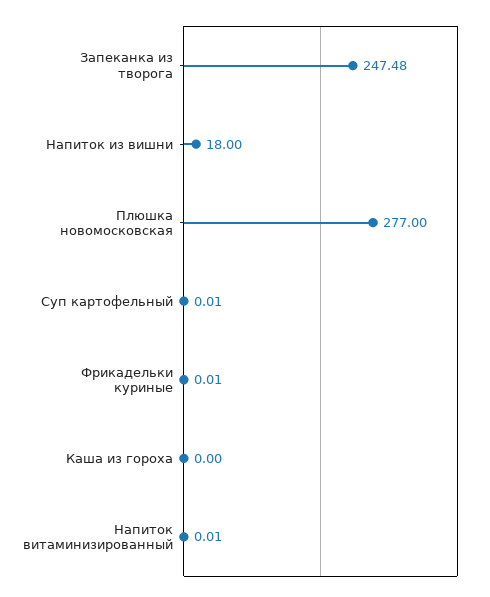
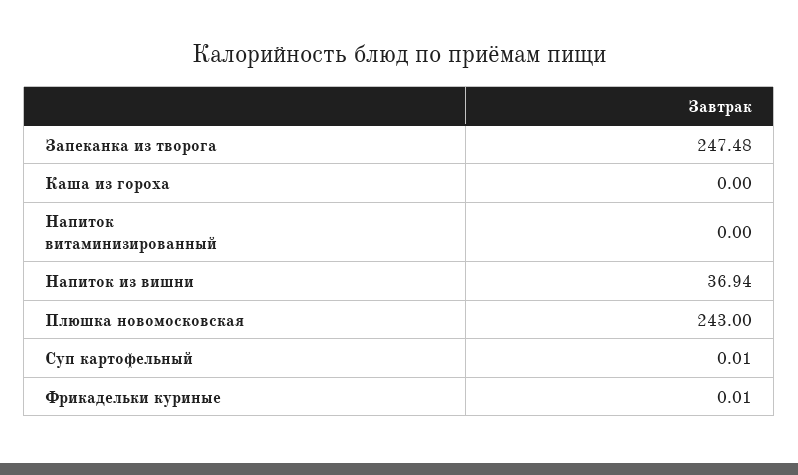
Напиток из вишни: 18 -> 36.94
Плюшка новомосковская: 277 -> 243
Напиток витаминизированный: 0.01 -> 0

